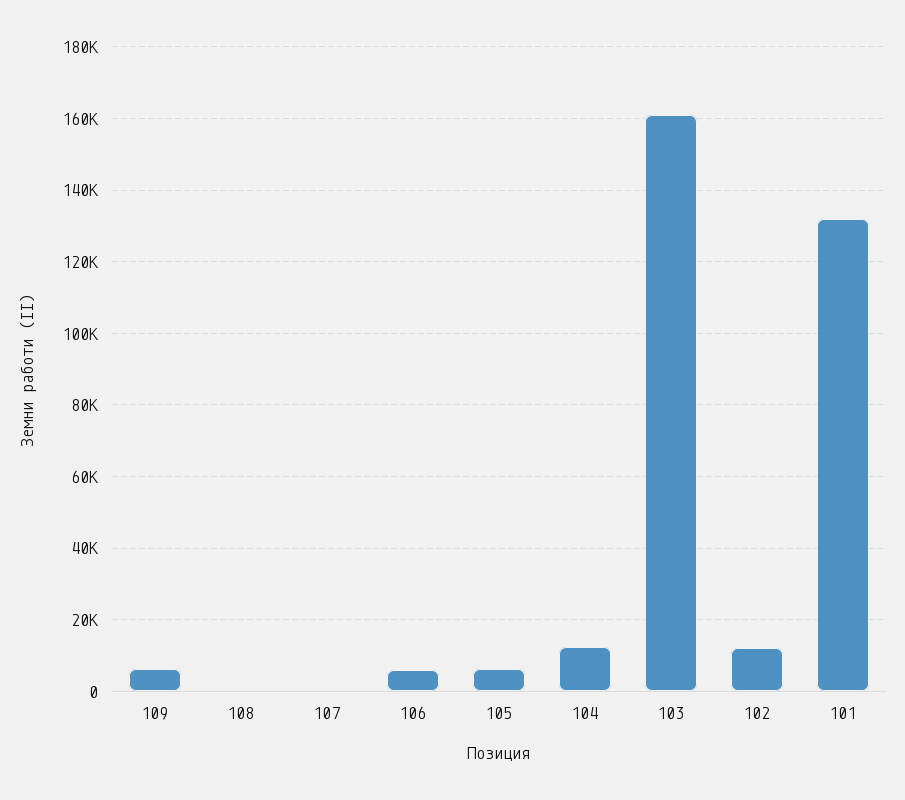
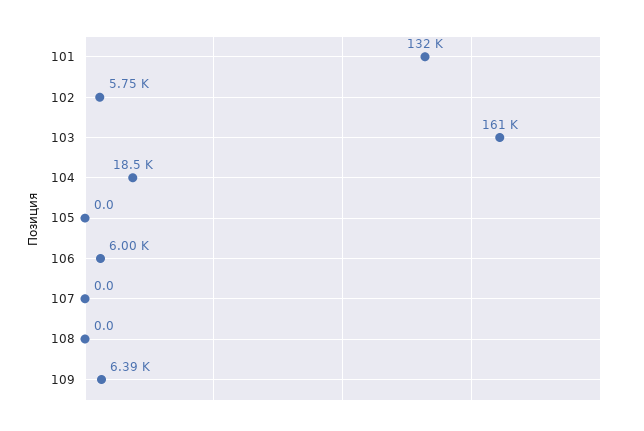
105: 6000 -> 0
104: 12000 -> 18500
102: 12000 -> 5750

